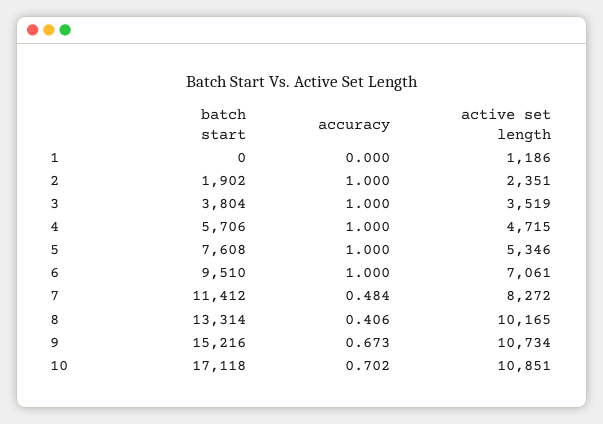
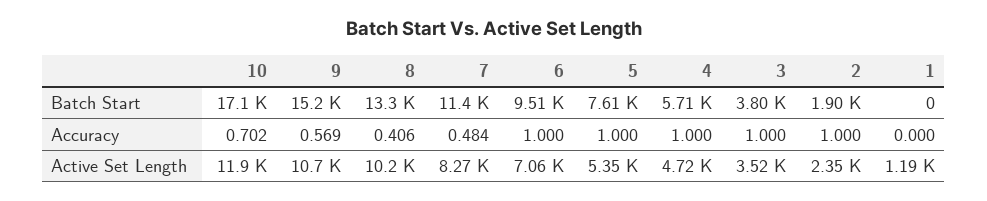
accuracy, 9: 0.673 -> 0.569
active set length, 10: 10851 -> 11900

